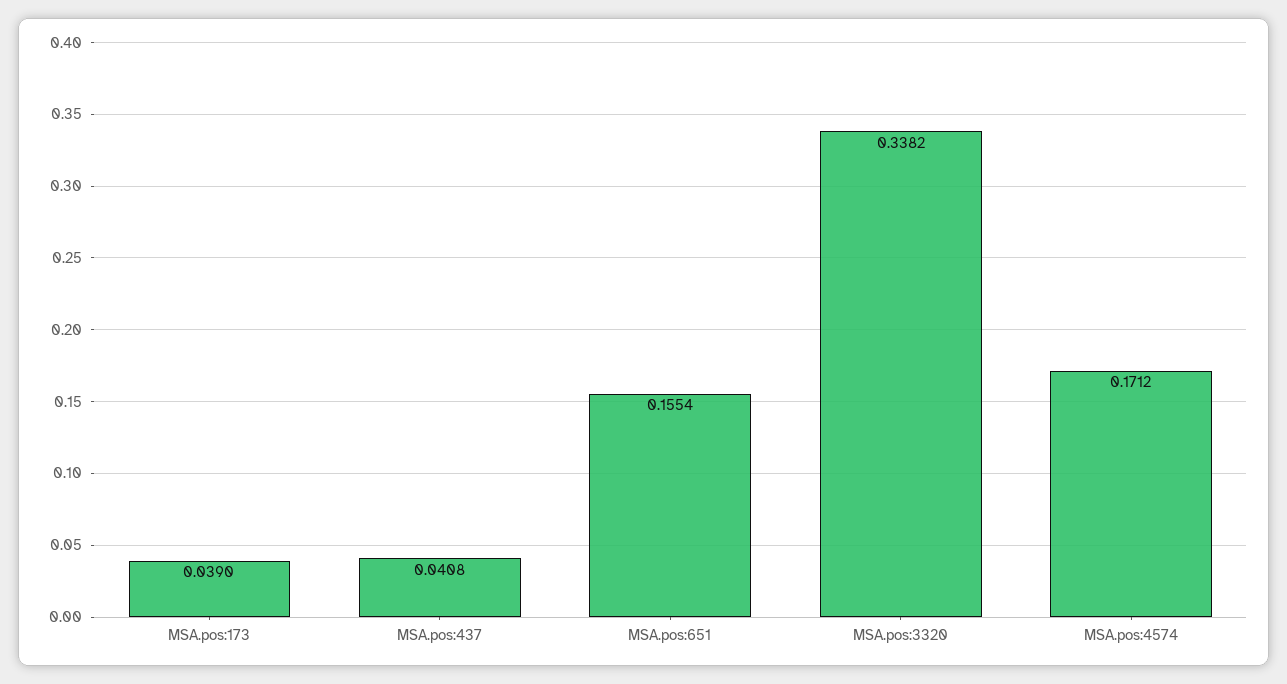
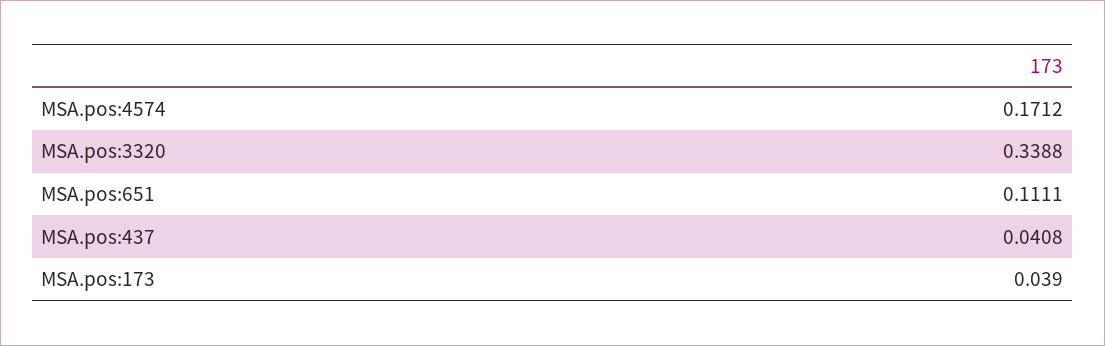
MSA.pos:651: 0.1554 -> 0.1111
MSA.pos:3320: 0.3382 -> 0.3388

